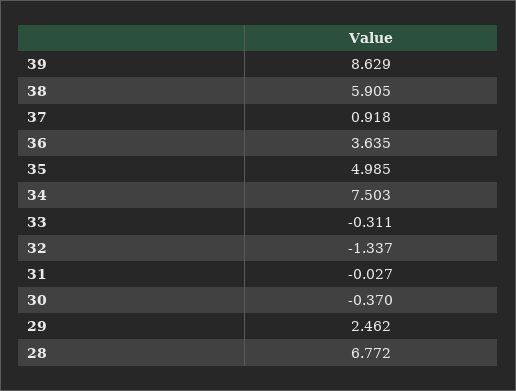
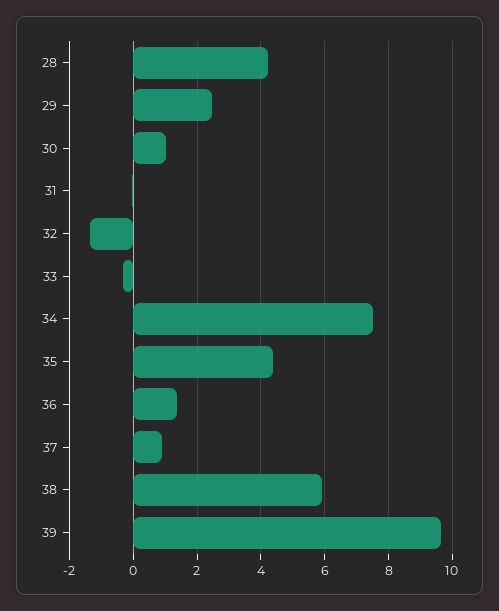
39: 8.629 -> 9.6
36: 3.635 -> 1.4
35: 4.985 -> 4.4
30: -0.37 -> 1
28: 6.772 -> 4.2

